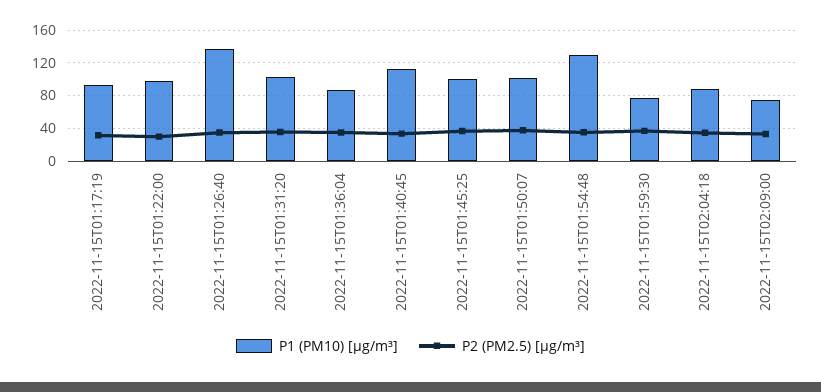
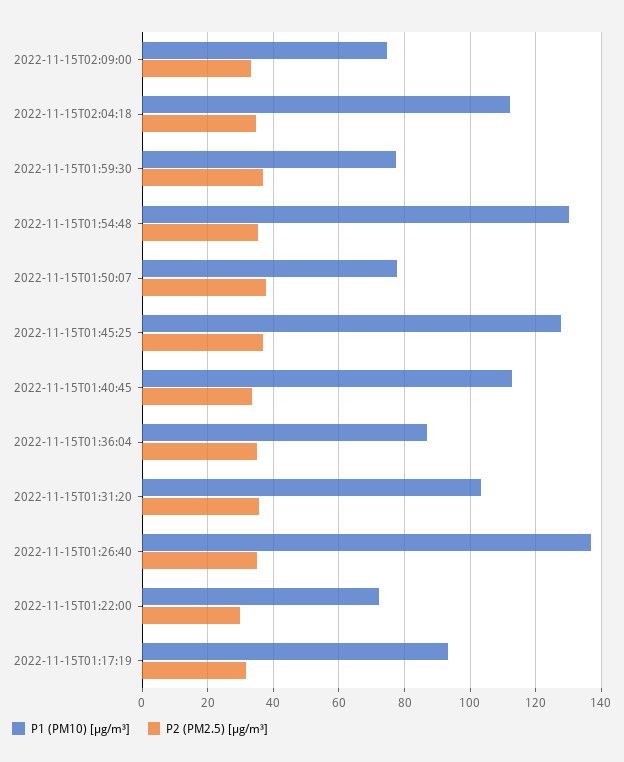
P1 (PM10) [μg/m³], 2022-11-15T01:22:00: 100 -> 72
P1 (PM10) [μg/m³], 2022-11-15T01:45:25: 100 -> 128
P1 (PM10) [μg/m³], 2022-11-15T01:50:07: 100 -> 78
P1 (PM10) [μg/m³], 2022-11-15T02:04:18: 90 -> 112

